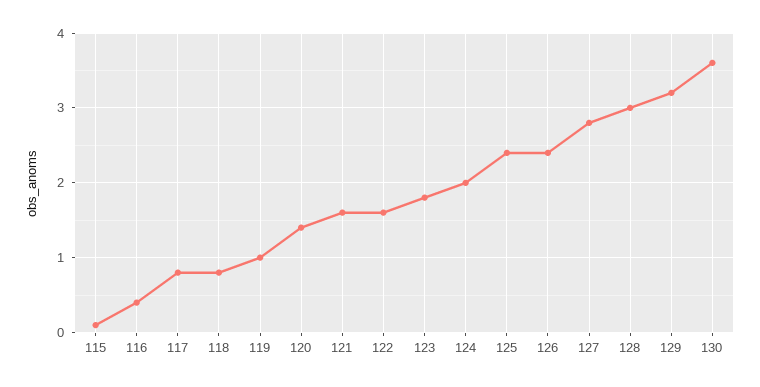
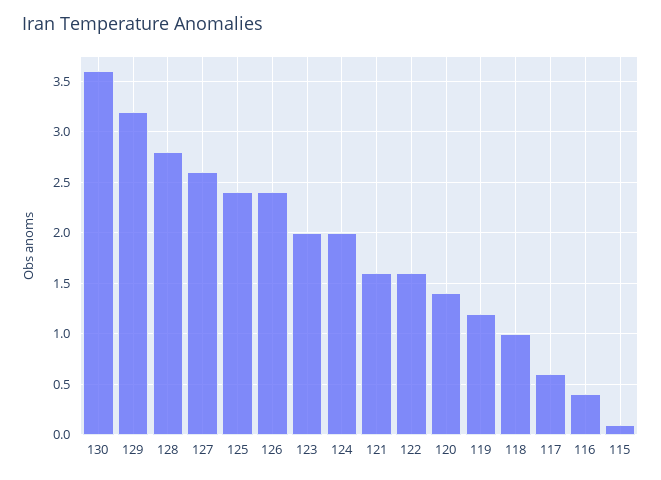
117: 0.8 -> 0.6
118: 0.8 -> 1
119: 1 -> 1.2
123: 1.8 -> 2
127: 2.8 -> 2.6
128: 3 -> 2.8

